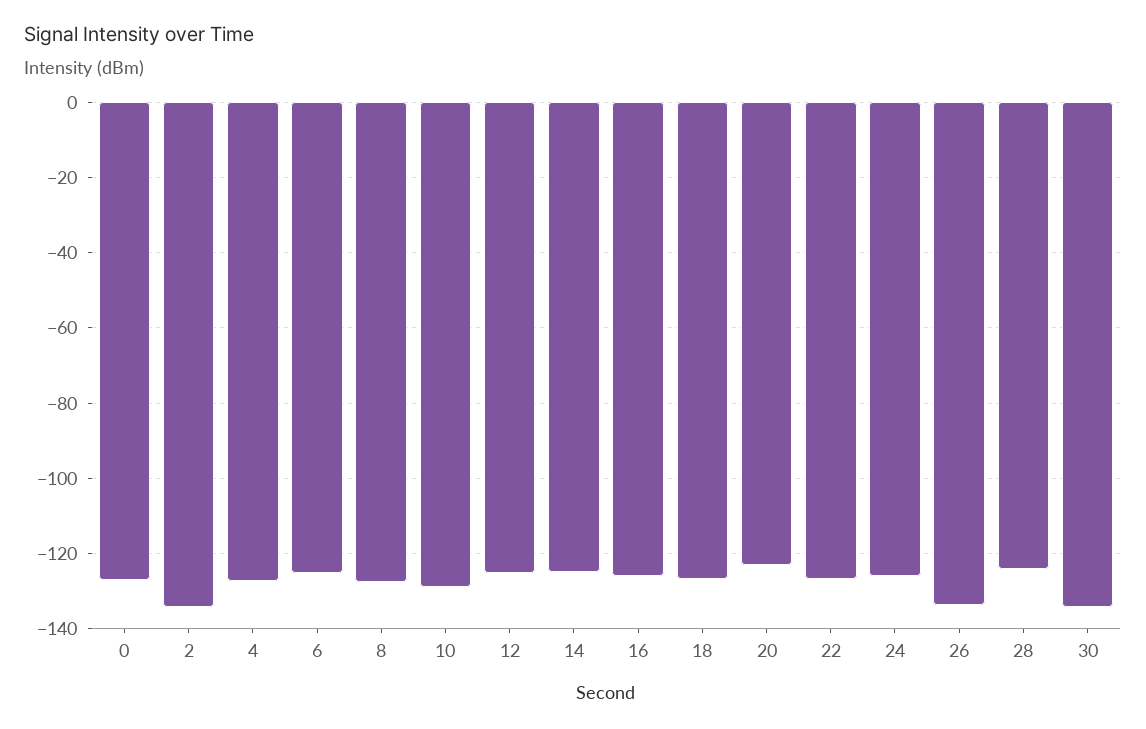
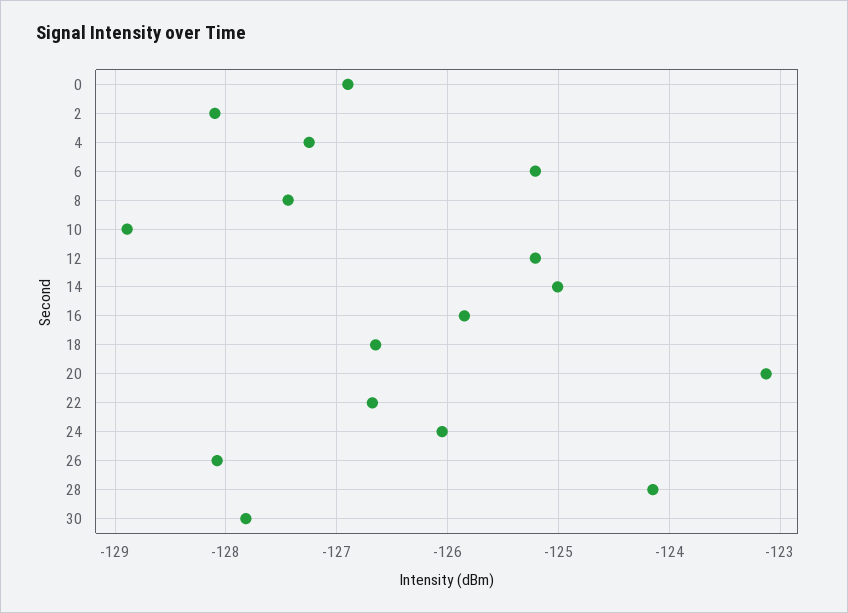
2: -134 -> -128.1
26: -134 -> -128.1
30: -134 -> -127.8

